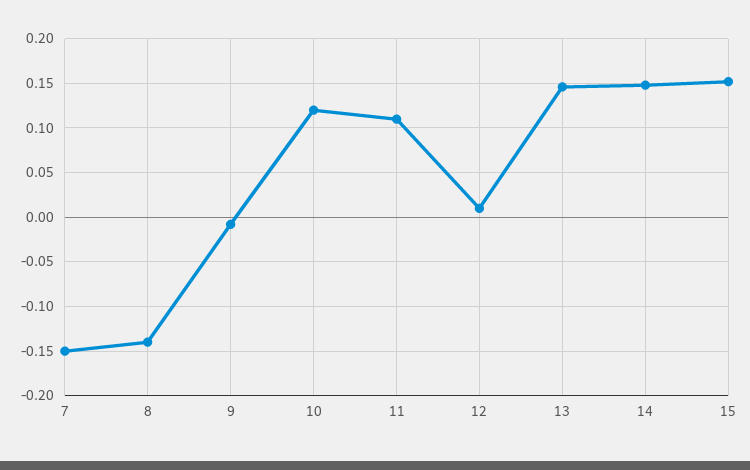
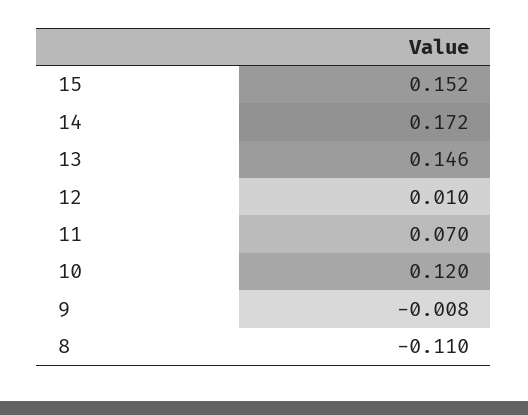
7: -0.15 -> none
8: -0.14 -> -0.11
11: 0.11 -> 0.07
14: 0.15 -> 0.172

